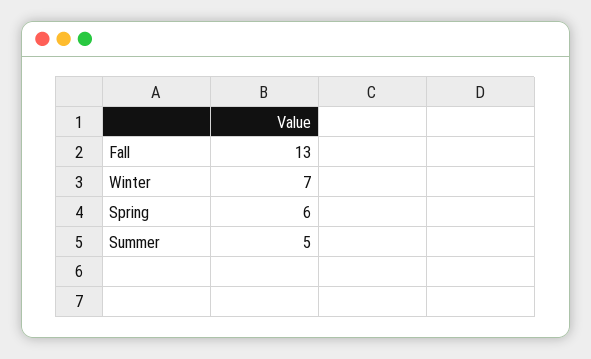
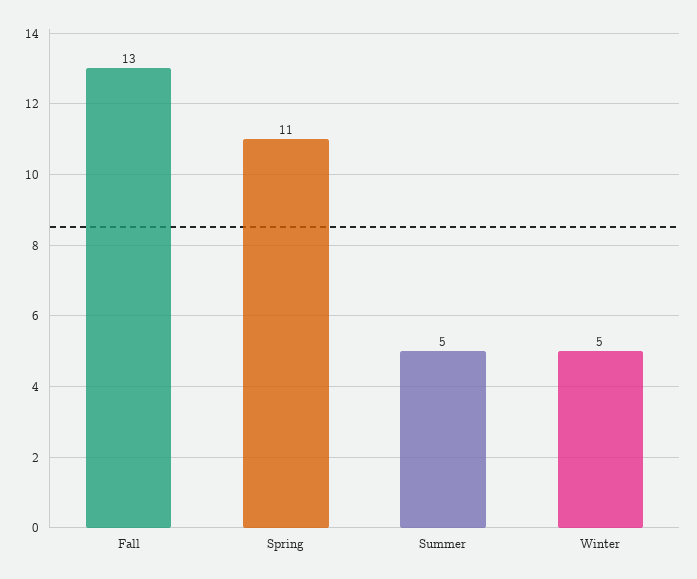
Winter: 7 -> 5
Spring: 6 -> 11

